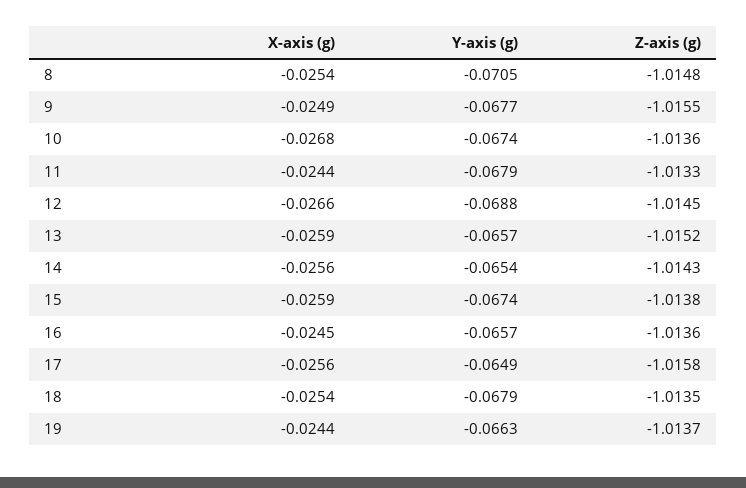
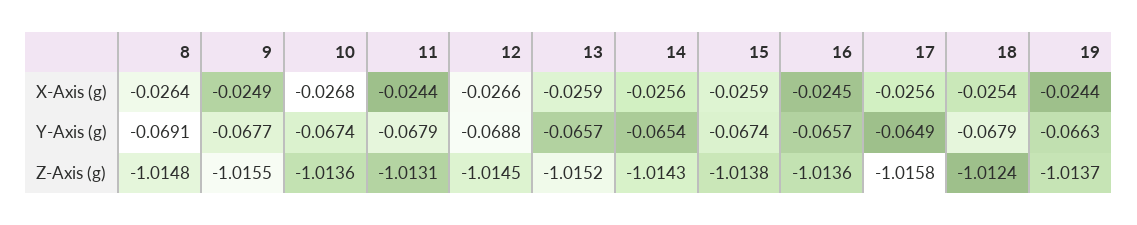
X-axis (g), 8: -0.0254 -> -0.0264
Y-axis (g), 8: -0.0705 -> -0.0691
Z-axis (g), 11: -1.0133 -> -1.0131
Z-axis (g), 18: -1.0135 -> -1.0124

